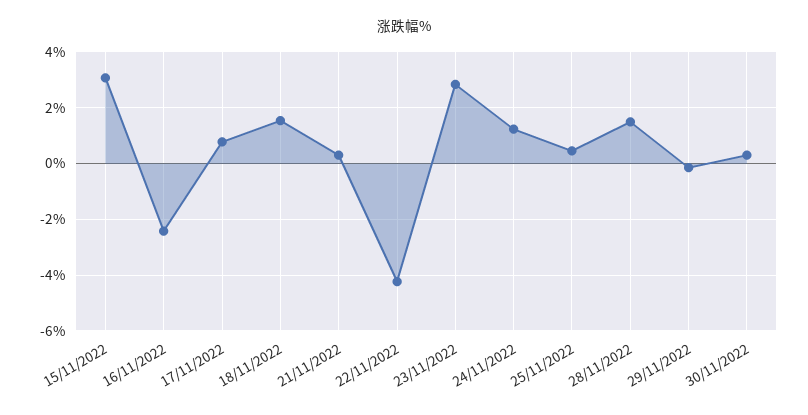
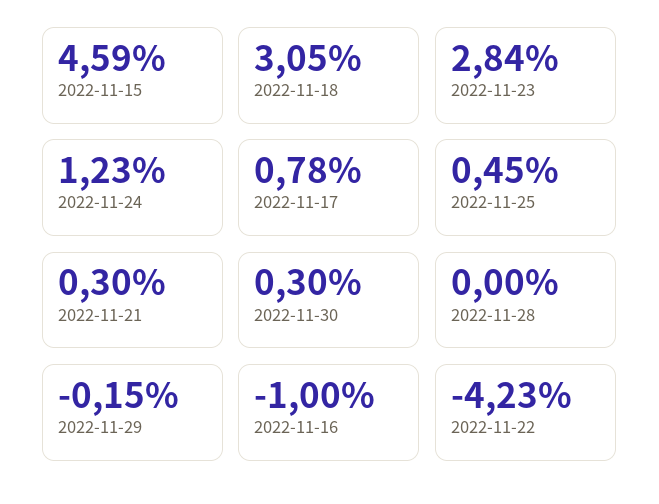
15/11/2022: 3 -> 4.59
16/11/2022: -2.5 -> -1
18/11/2022: 1.5 -> 3.05
28/11/2022: 1.5 -> 0

